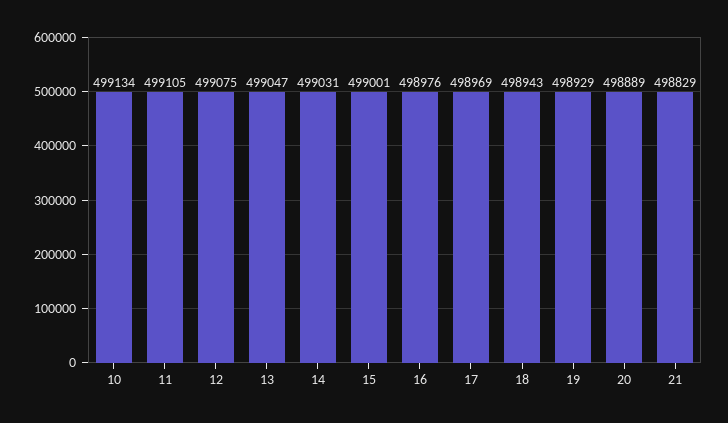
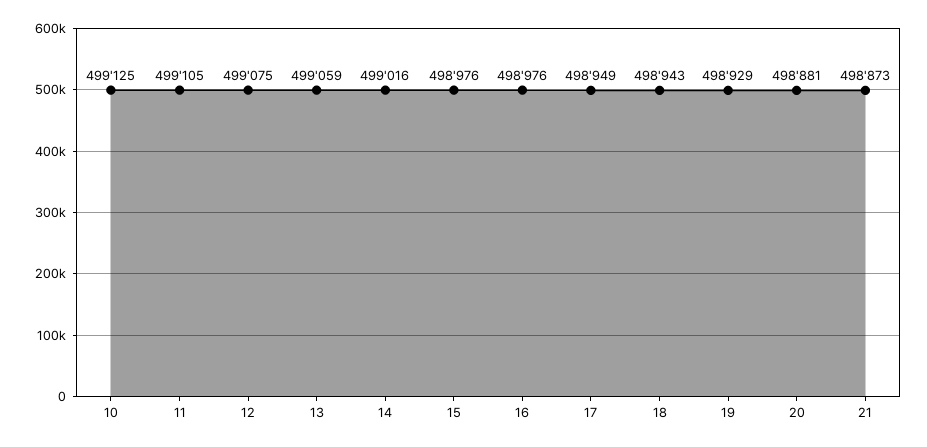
10: 499134 -> 499125
13: 499047 -> 499059
14: 499031 -> 499016
15: 499001 -> 498976
17: 498969 -> 498949
20: 498889 -> 498881
21: 498829 -> 498873

